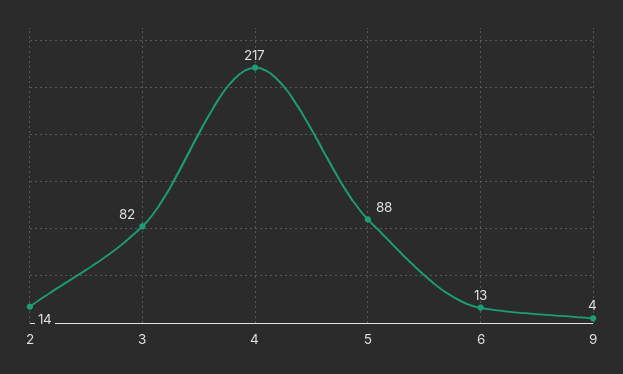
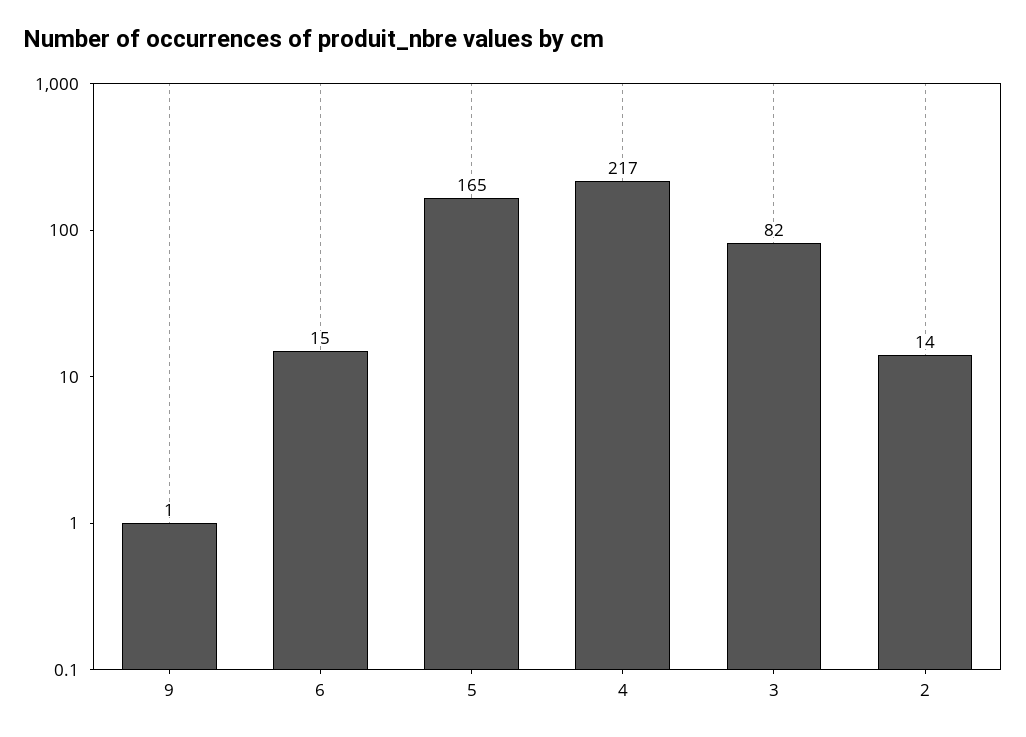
5: 88 -> 165
6: 13 -> 15
9: 4 -> 1

